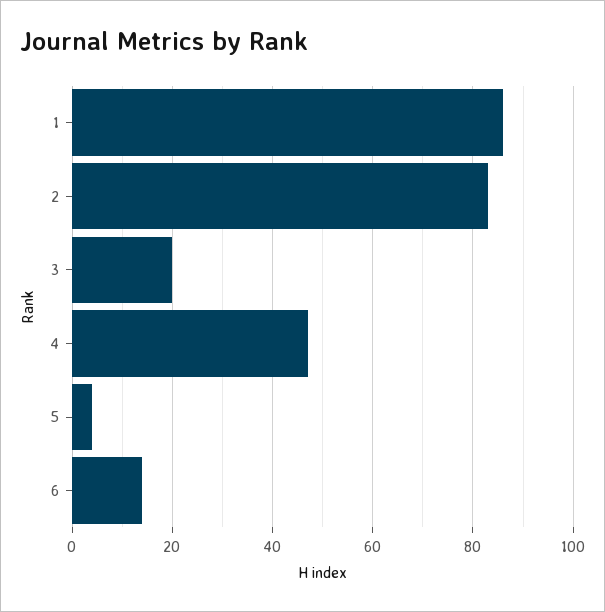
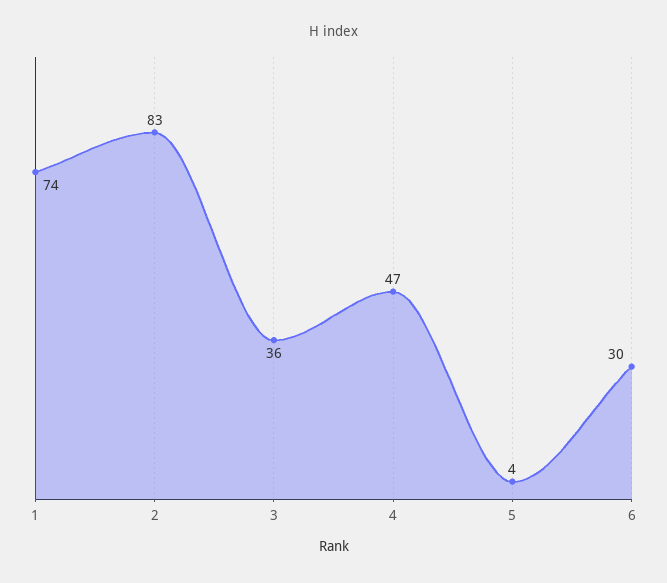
1: 85 -> 74
3: 20 -> 36
6: 15 -> 30

